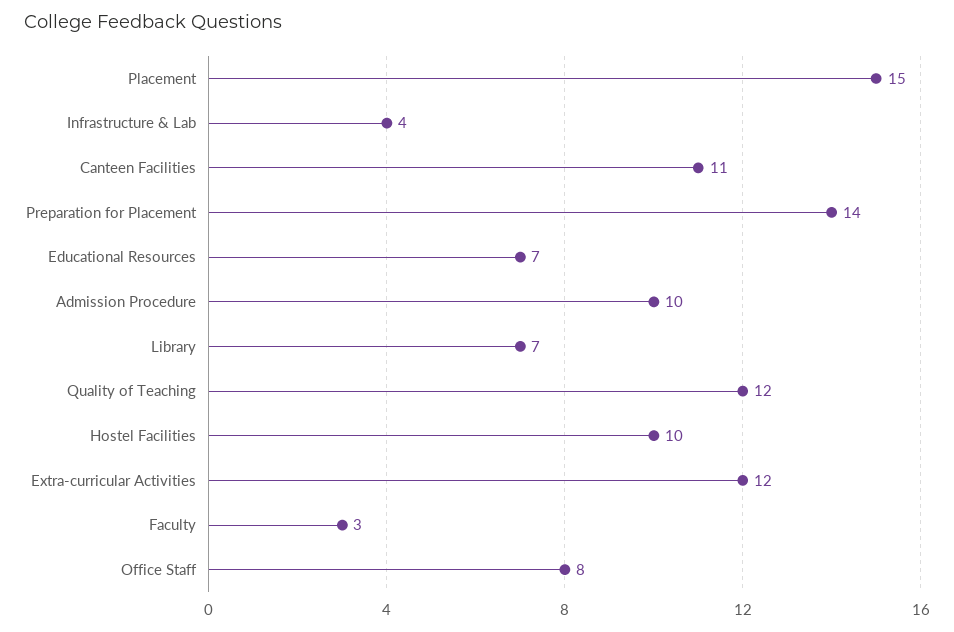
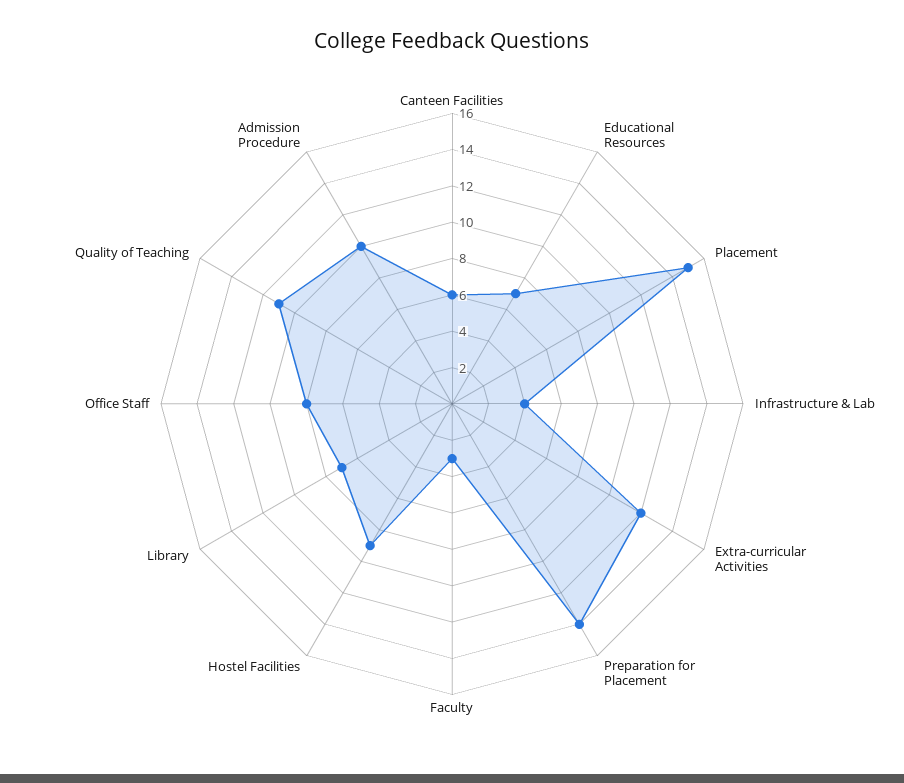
Canteen Facilities: 11 -> 6
Quality of Teaching: 12 -> 11
Hostel Facilities: 10 -> 9

